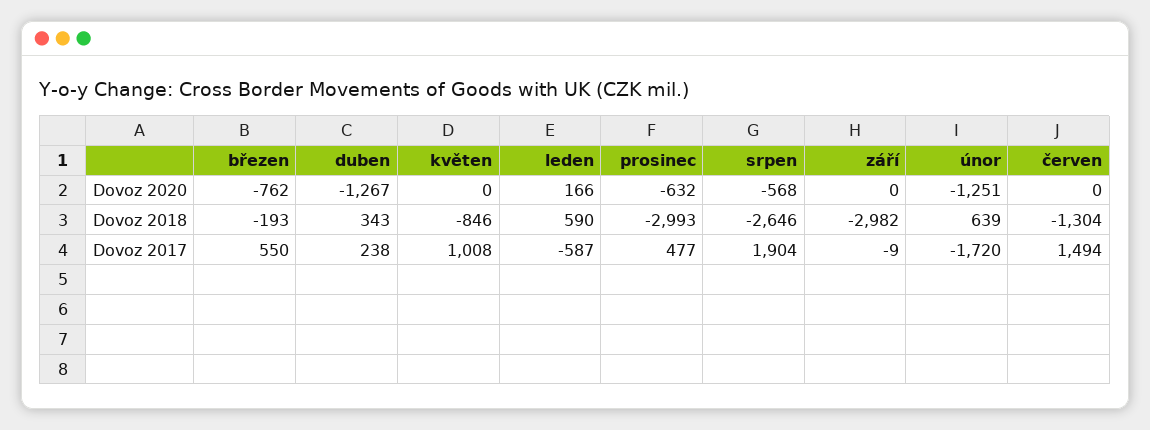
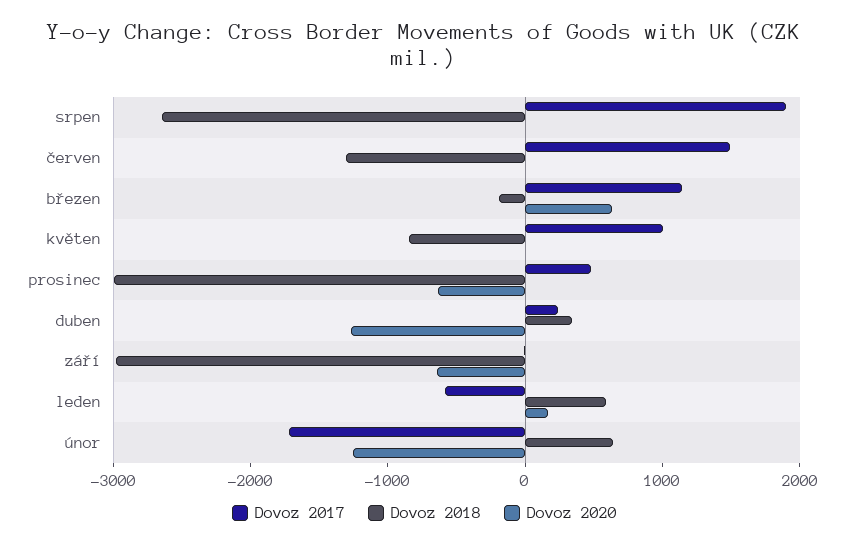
Dovoz 2020, březen: -762 -> 600
Dovoz 2020, srpen: -568 -> 0
Dovoz 2020, září: 0 -> -600
Dovoz 2017, březen: 550 -> 1200

